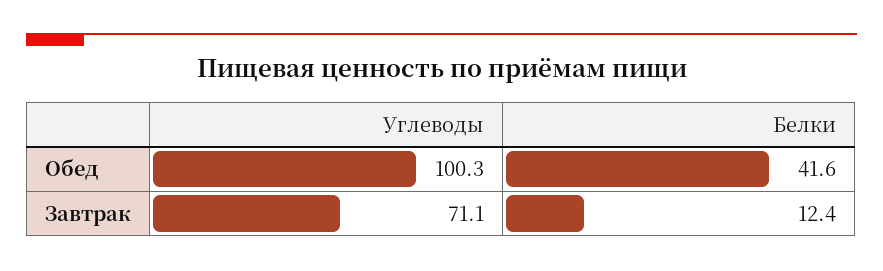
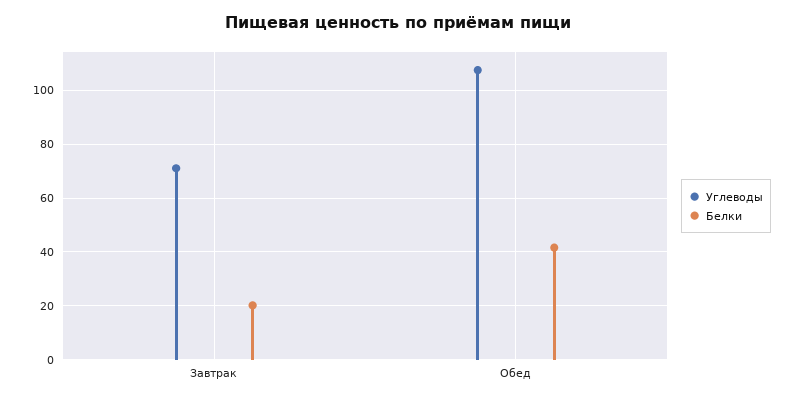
Углеводы, Обед: 100.3 -> 107.5
Белки, Завтрак: 12.4 -> 20

